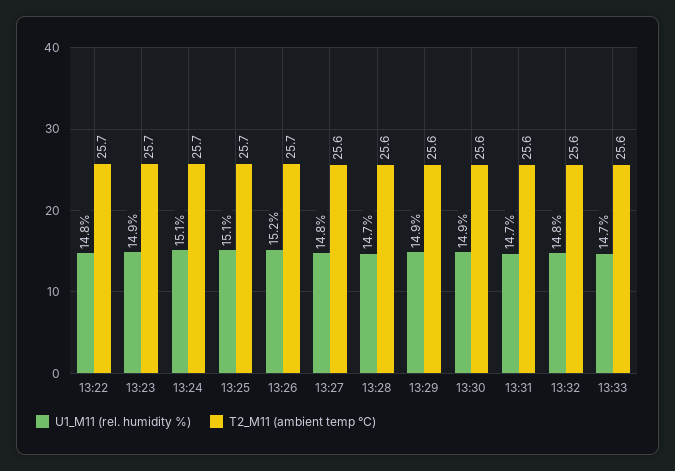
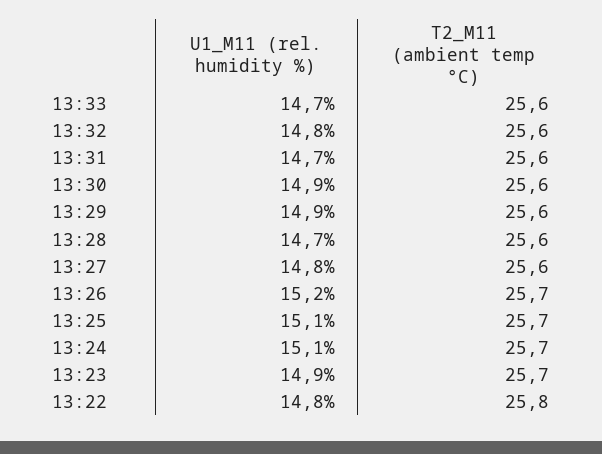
T2_M11 (ambient temp °C), 13:22: 25.7 -> 25.8

